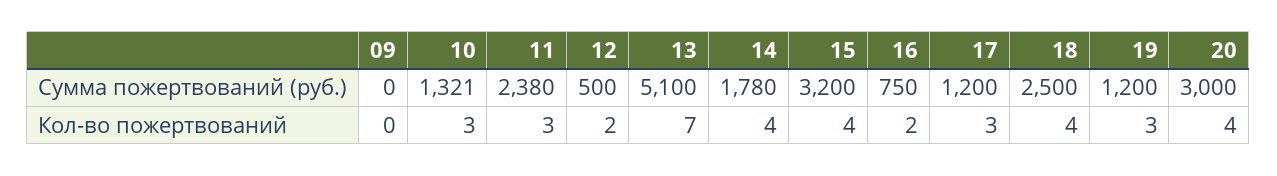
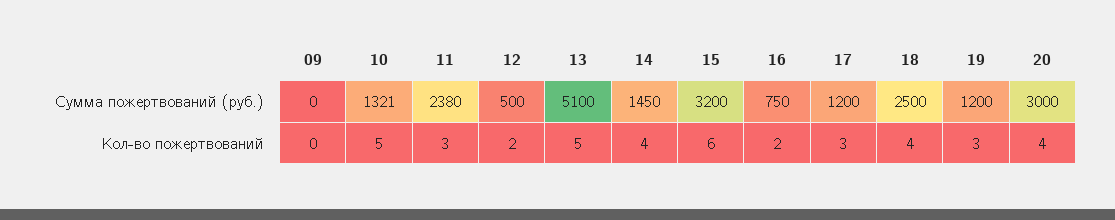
14, Сумма пожертвований (руб.): 1780 -> 1450
10, Кол-во пожертвований: 3 -> 5
13, Кол-во пожертвований: 7 -> 5
15, Кол-во пожертвований: 4 -> 6

